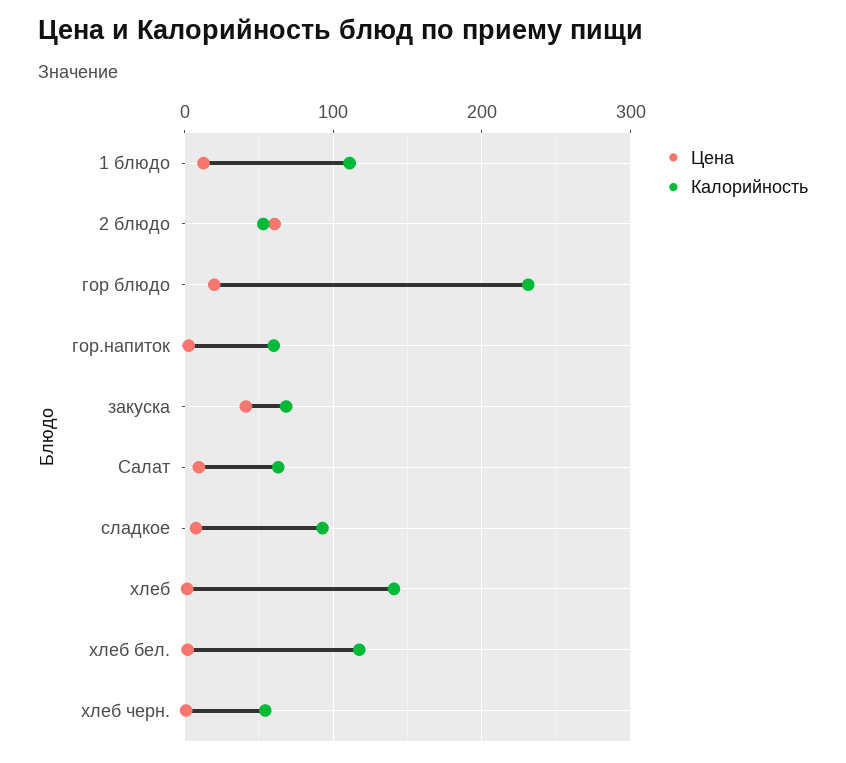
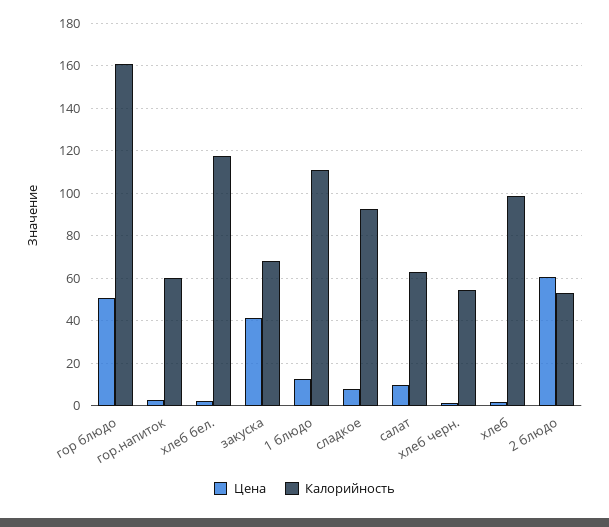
Цена, гор блюдо: 20 -> 50
Калорийность, гор блюдо: 230 -> 160
Калорийность, хлеб: 140 -> 100

